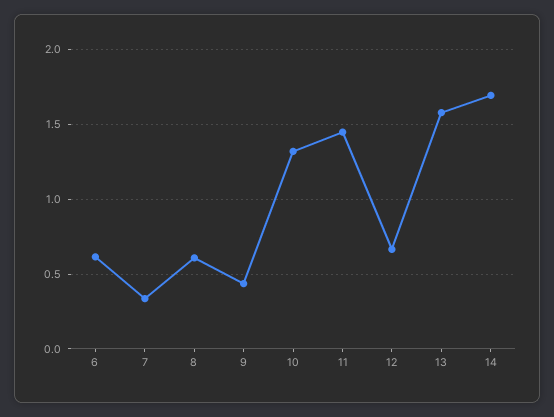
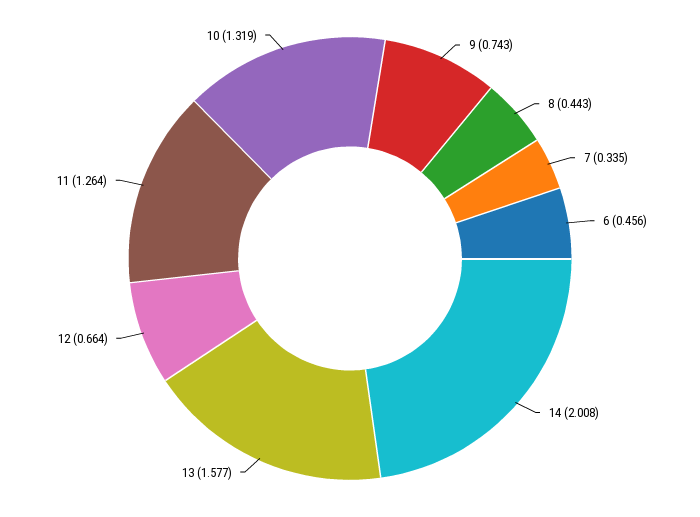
6: 0.6 -> 0.456
8: 0.6 -> 0.443
9: 0.45 -> 0.743
11: 1.45 -> 1.264
14: 1.7 -> 2.008

